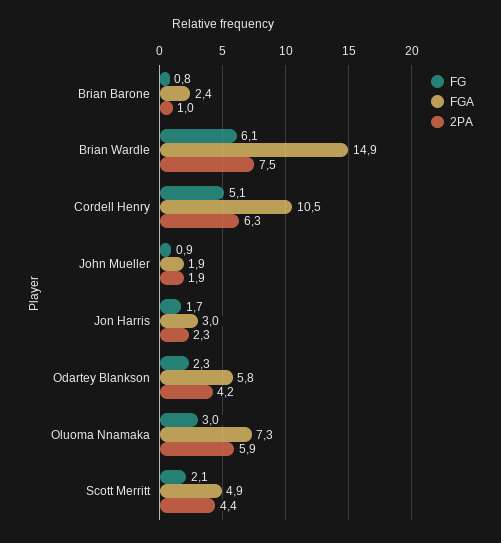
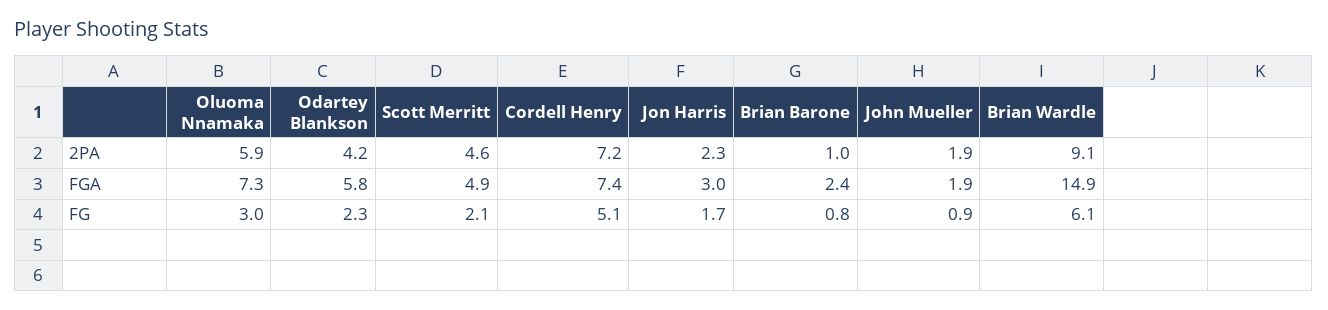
2PA, Brian Wardle: 7.5 -> 9.1
FGA, Cordell Henry: 10.5 -> 7.4
2PA, Cordell Henry: 6.3 -> 7.2
2PA, Scott Merritt: 4.4 -> 4.6

